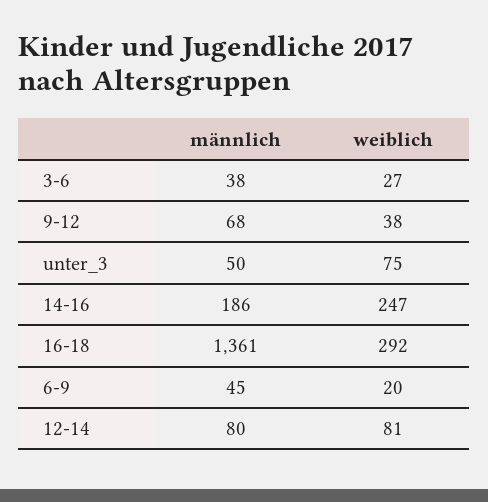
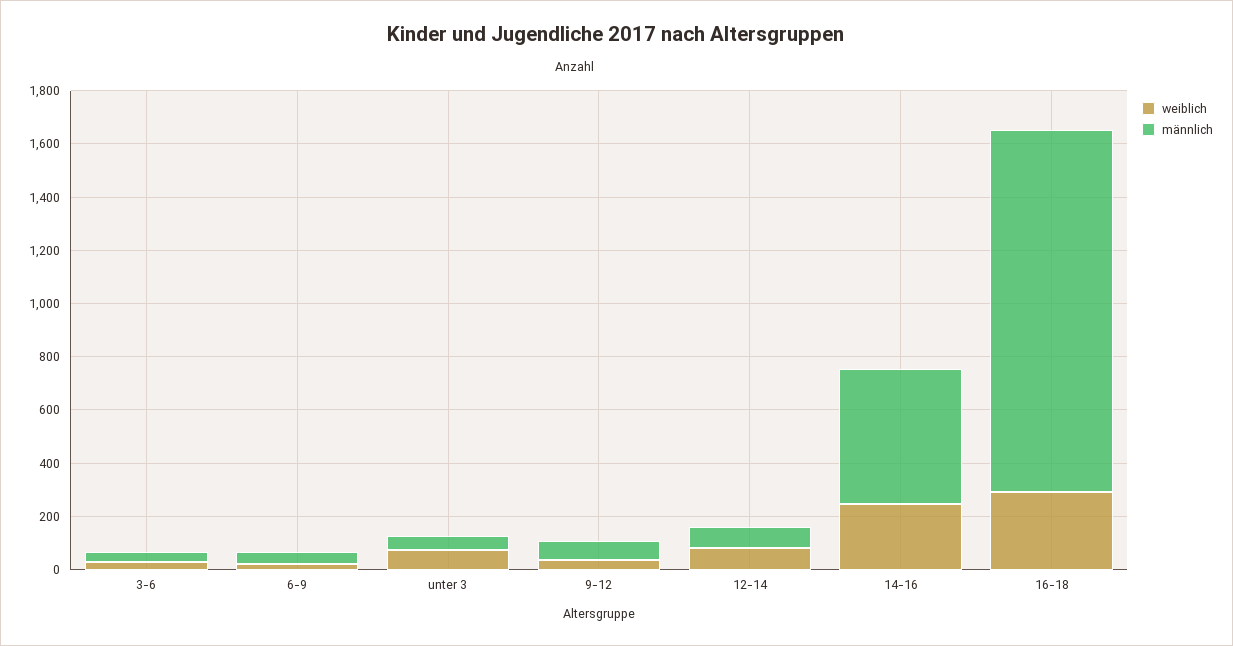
männlich, 14-16: 186 -> 500

